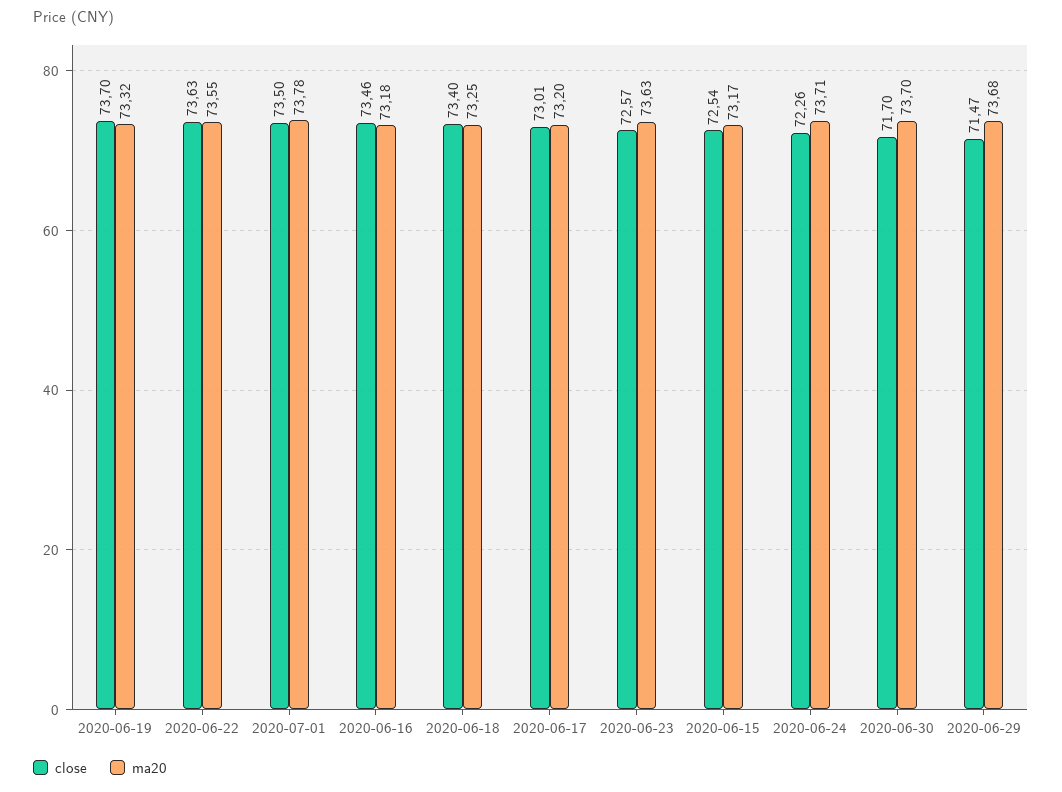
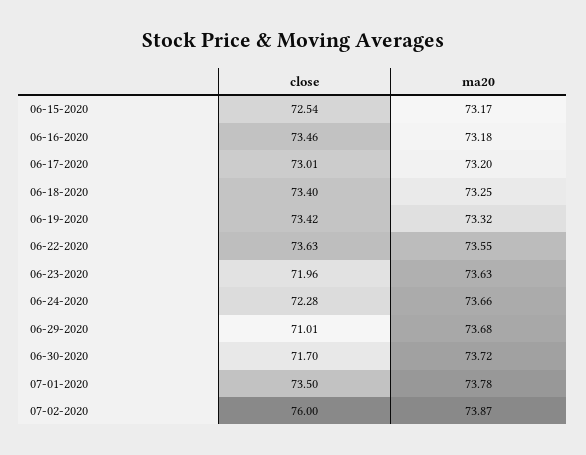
close, 2020-06-19: 73.7 -> 73.42
close, 2020-06-23: 72.57 -> 71.96
close, 2020-06-24: 72.26 -> 72.28
ma20, 2020-06-24: 73.71 -> 73.66
ma20, 2020-06-30: 73.7 -> 73.72
close, 2020-06-29: 71.47 -> 71.01
close, 07-02-2020: none -> 76
ma20, 07-02-2020: none -> 73.87

